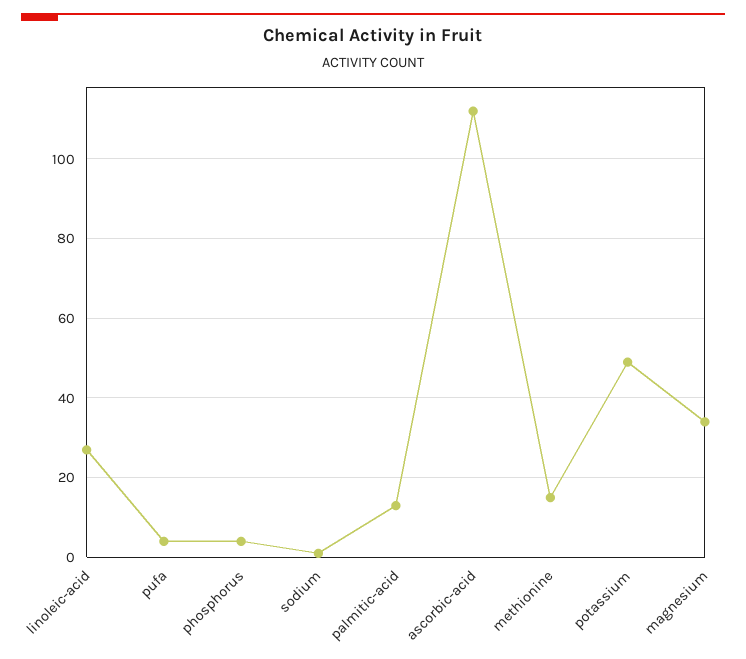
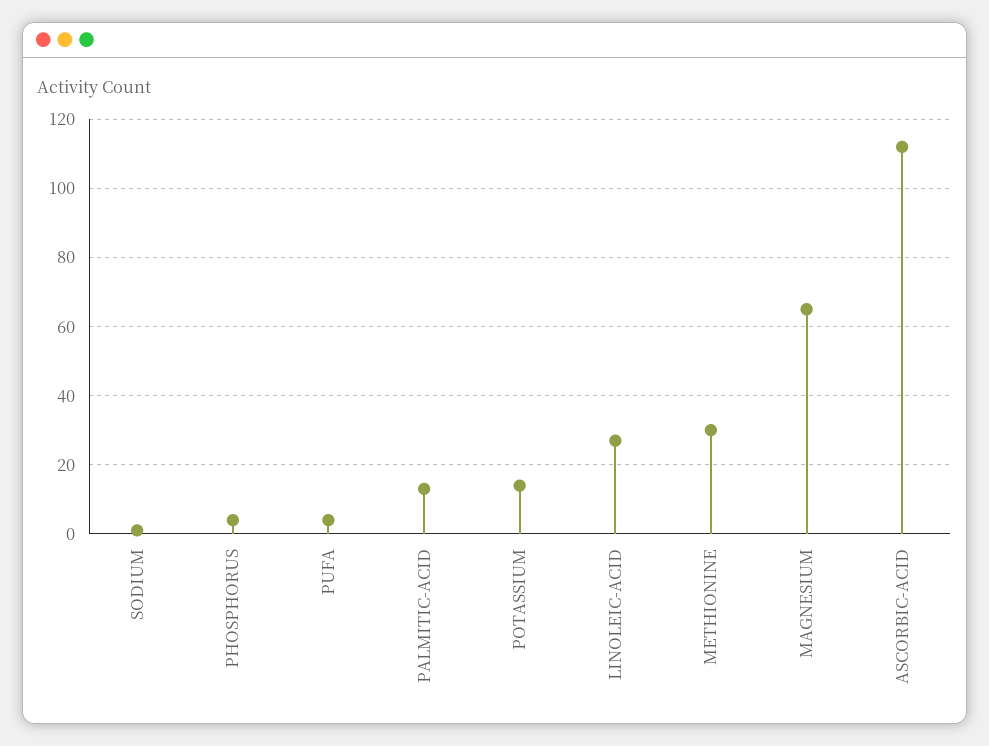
methionine: 15 -> 30
potassium: 50 -> 15
magnesium: 35 -> 65

